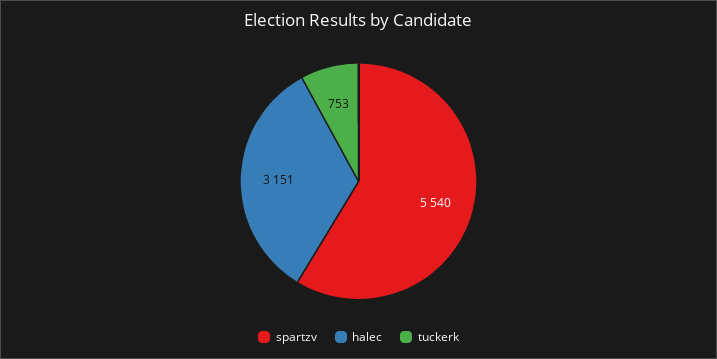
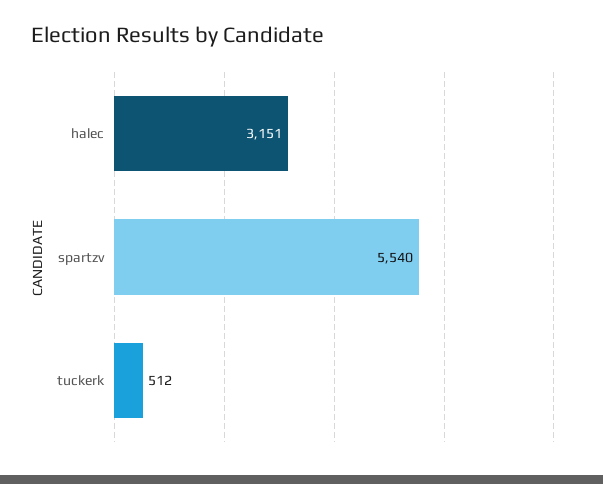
tuckerk: 753 -> 512

